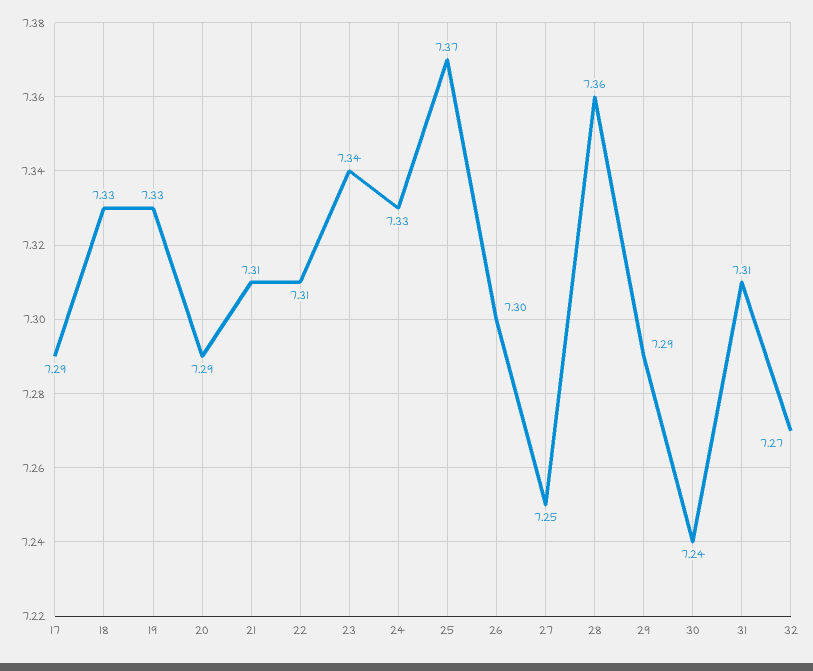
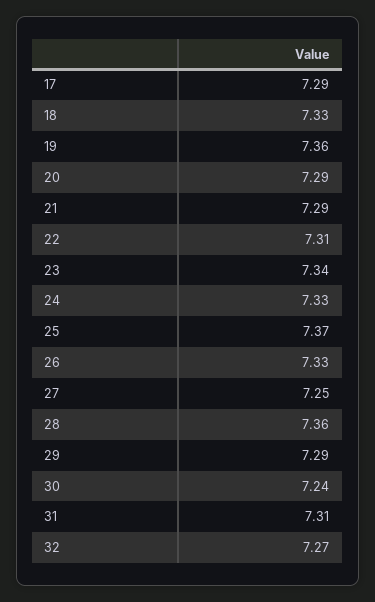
19: 7.33 -> 7.36
21: 7.31 -> 7.29
26: 7.3 -> 7.33

